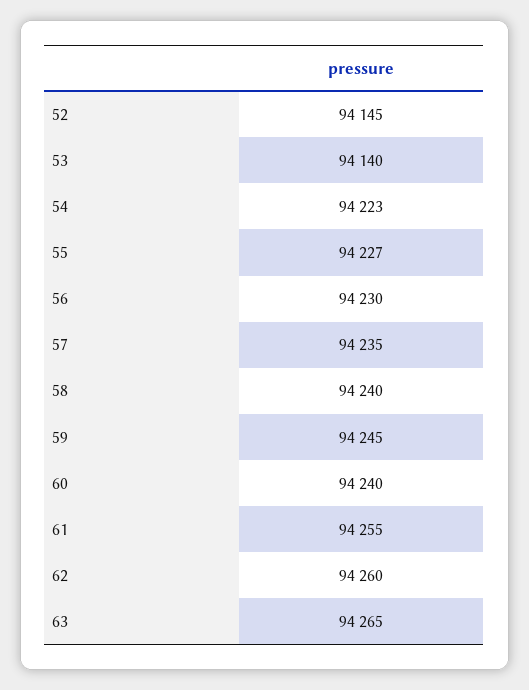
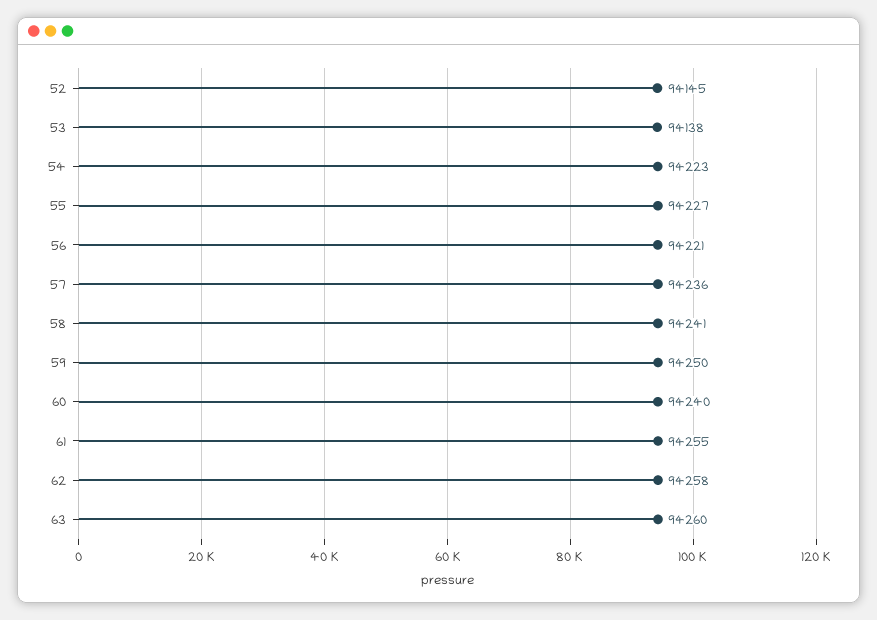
53: 94140 -> 94138
56: 94230 -> 94221
57: 94235 -> 94236
58: 94240 -> 94241
59: 94245 -> 94250
62: 94260 -> 94258
63: 94265 -> 94260

